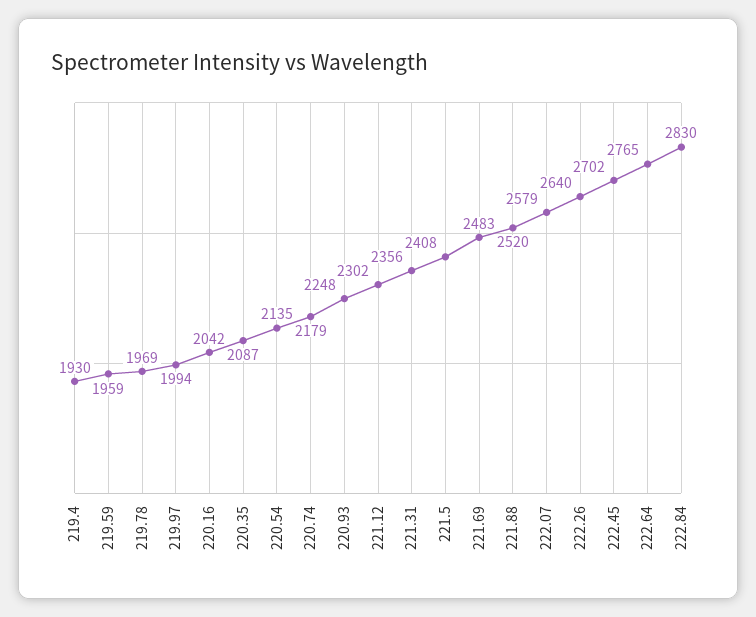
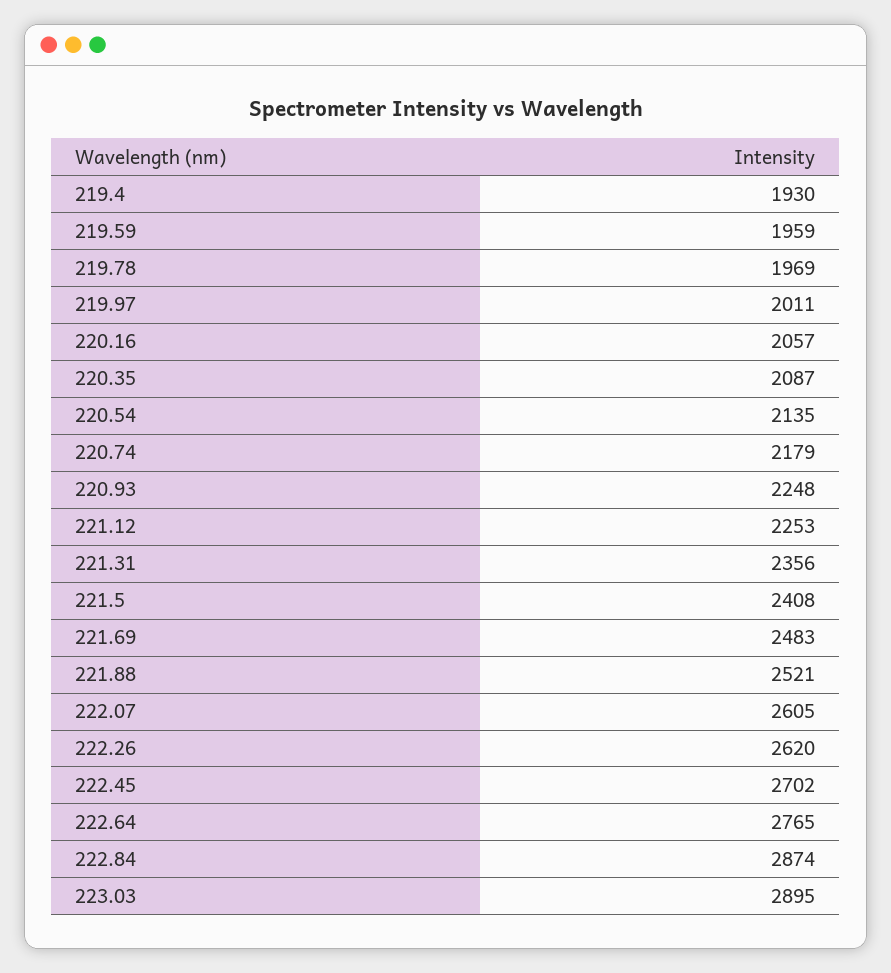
219.97: 1994 -> 2011
220.16: 2042 -> 2057
221.12: 2302 -> 2253
221.88: 2520 -> 2521
222.07: 2579 -> 2605
222.26: 2640 -> 2620
222.84: 2830 -> 2874
223.03: none -> 2895

